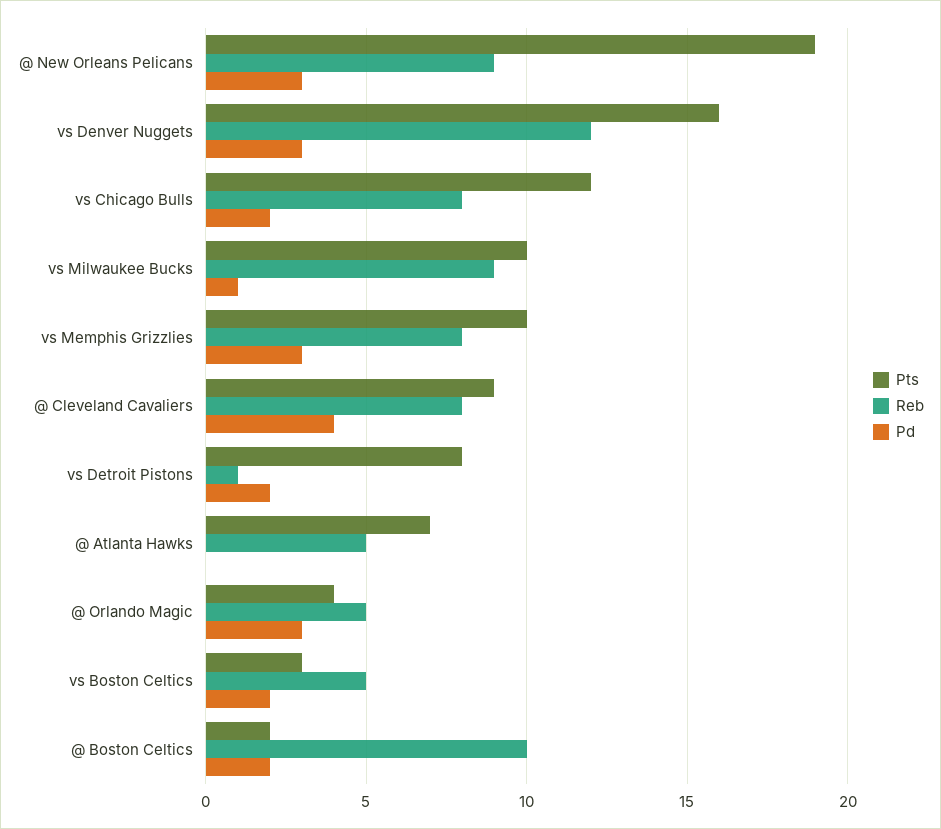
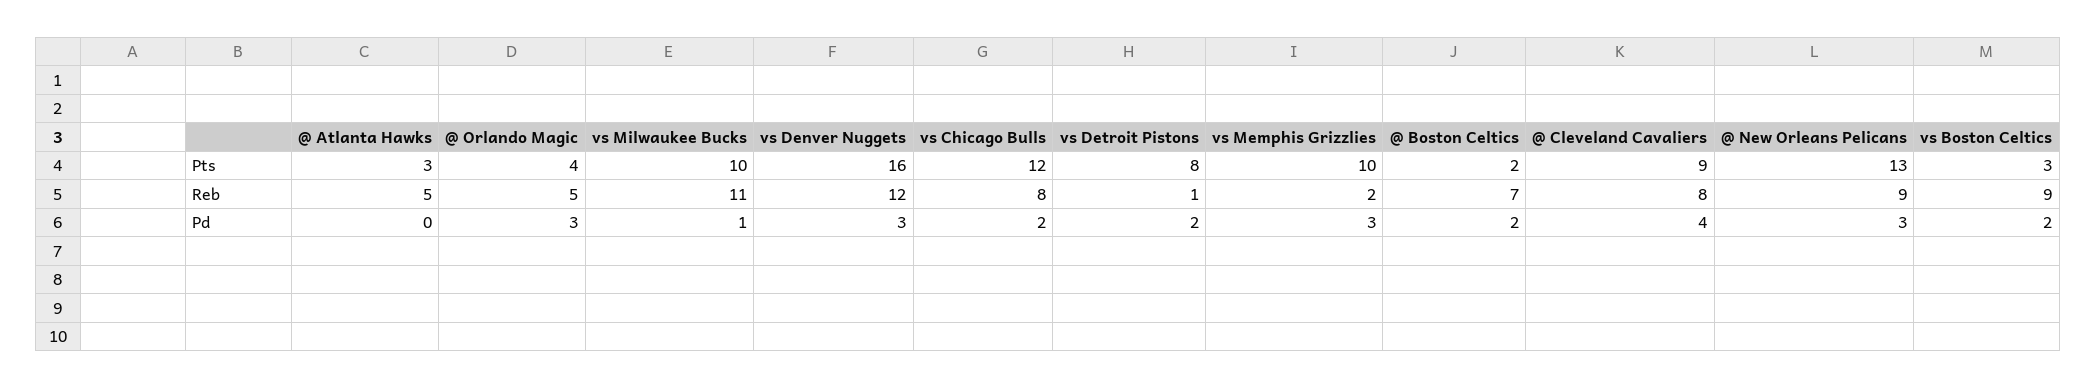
Pts, @ New Orleans Pelicans: 19 -> 13
Reb, vs Milwaukee Bucks: 9 -> 11
Reb, vs Memphis Grizzlies: 8 -> 2
Pts, @ Atlanta Hawks: 7 -> 3
Reb, vs Boston Celtics: 5 -> 9
Reb, @ Boston Celtics: 10 -> 7

